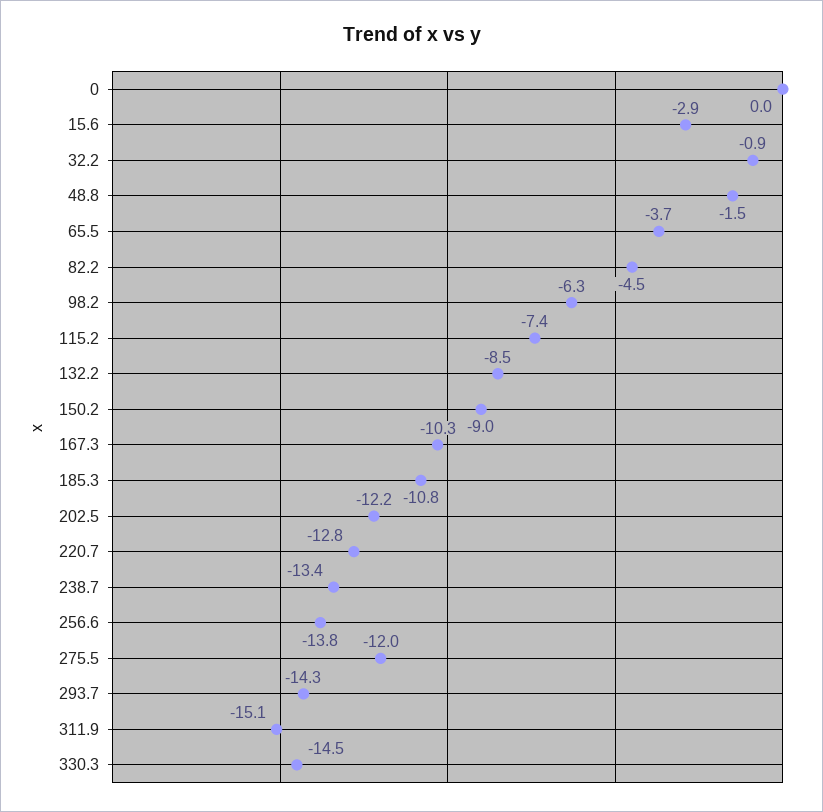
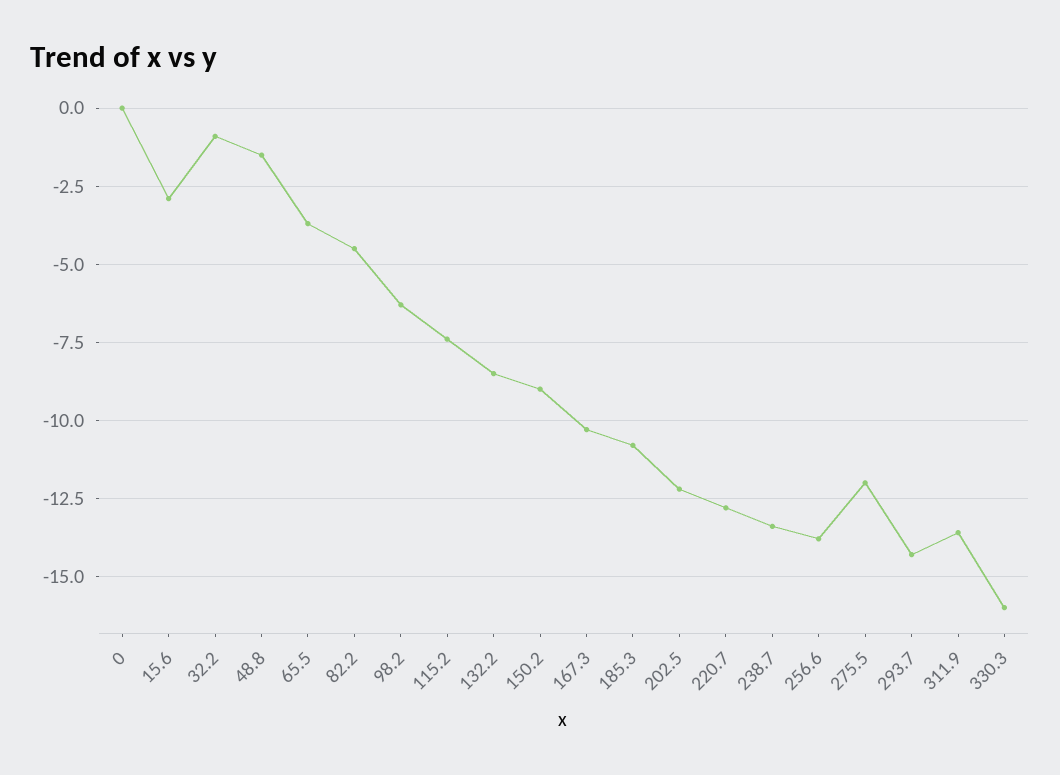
311.9: -15.1 -> -13.5
330.3: -14.5 -> -16

